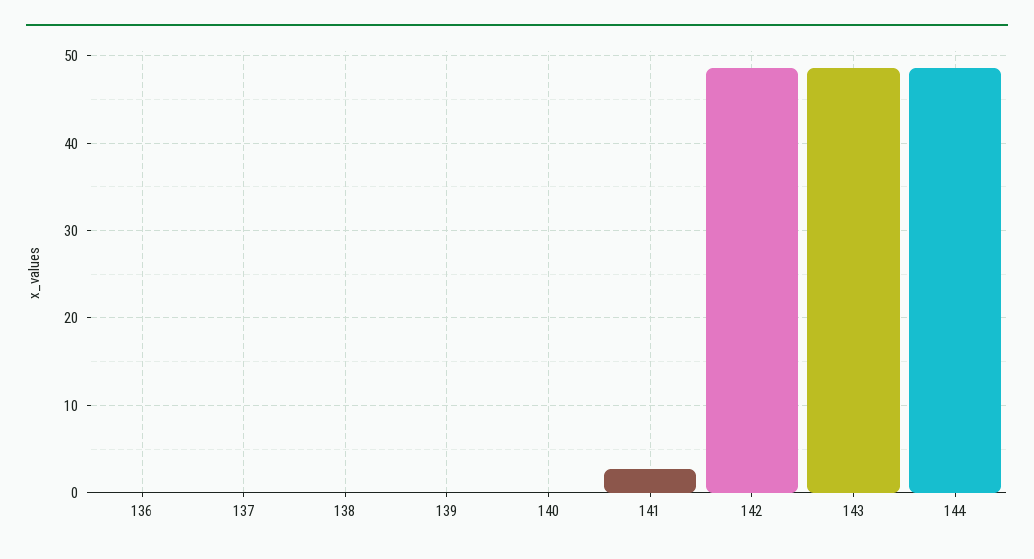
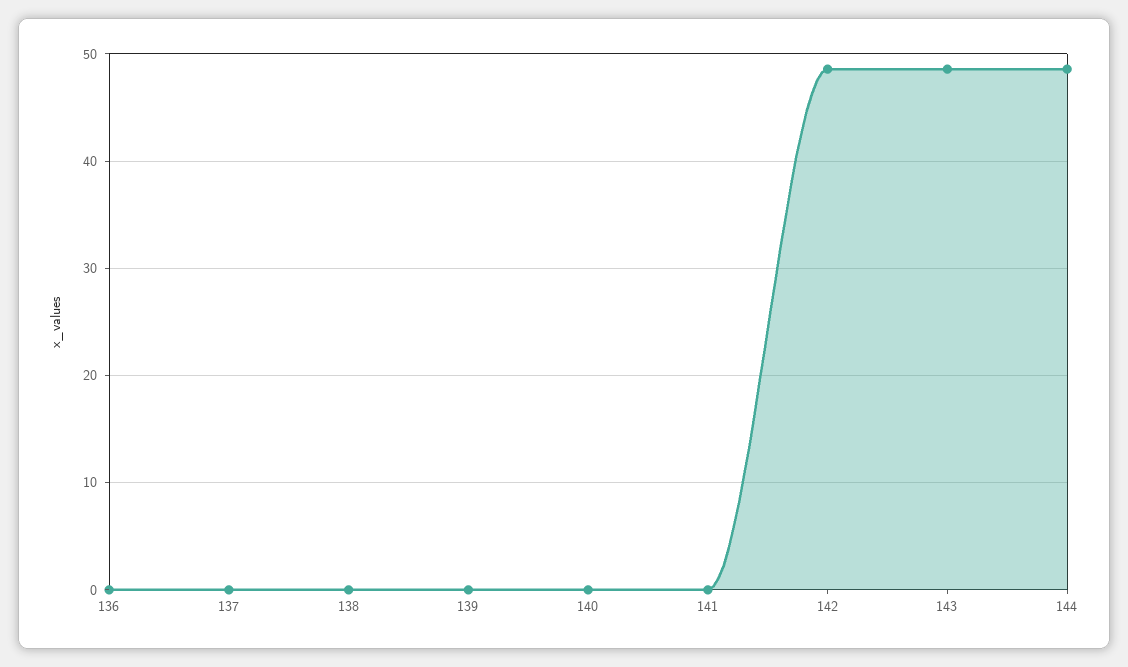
141: 3 -> 0

